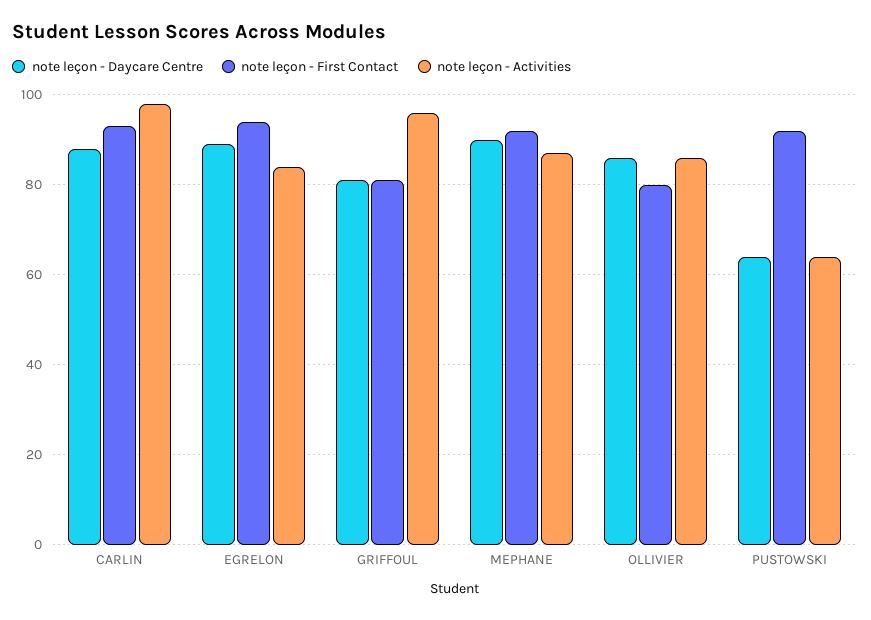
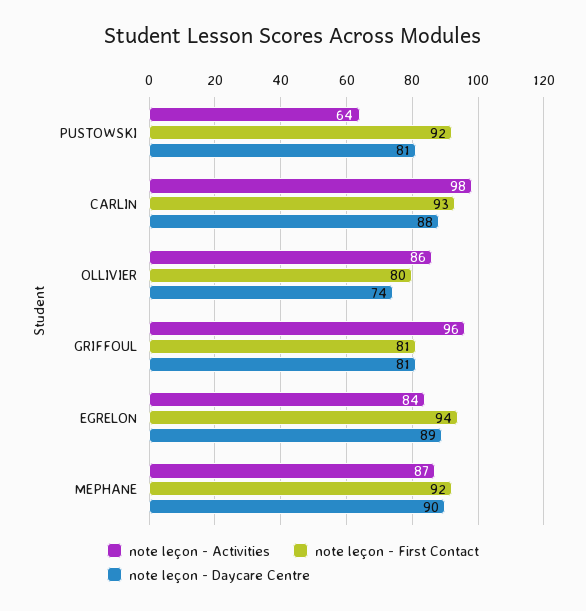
note leçon - Daycare Centre, OLLIVIER: 85 -> 74
note leçon - Daycare Centre, PUSTOWSKI: 65 -> 81

